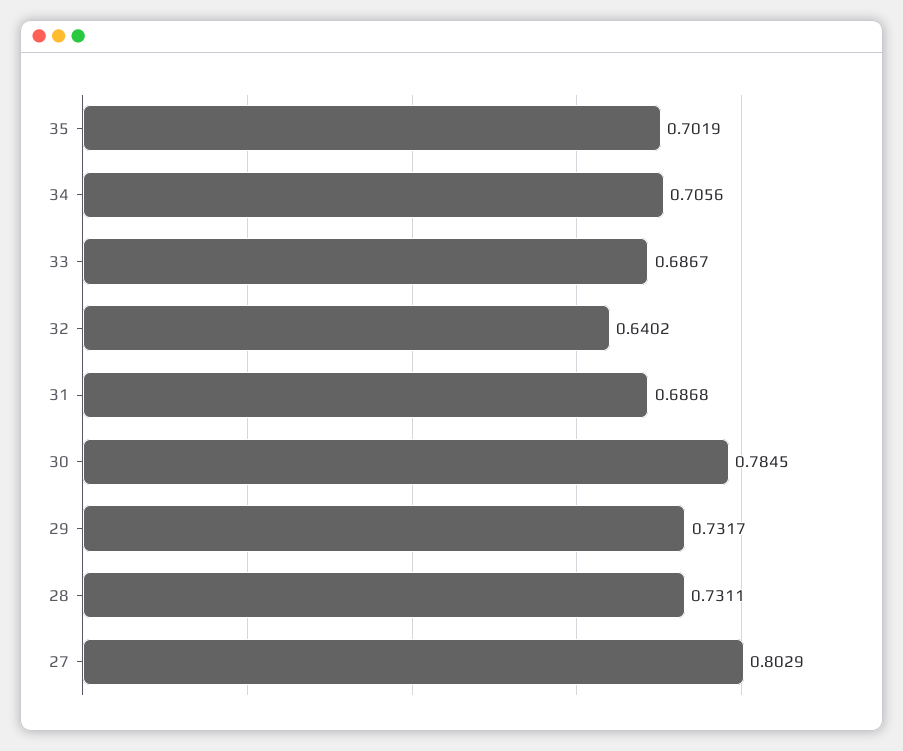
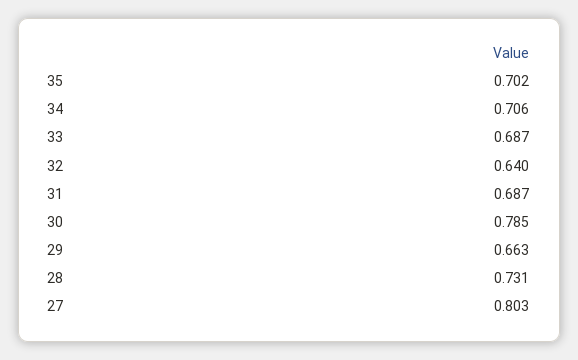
29: 0.7317 -> 0.663

